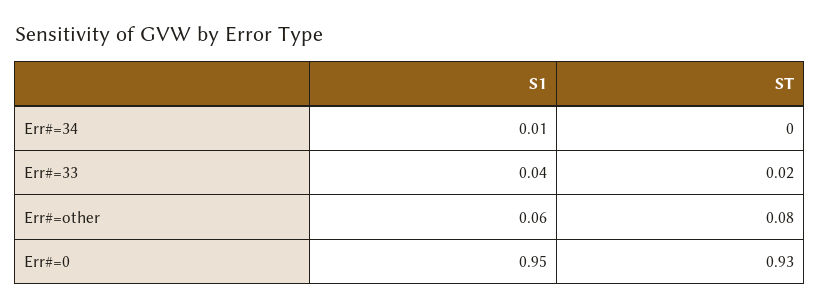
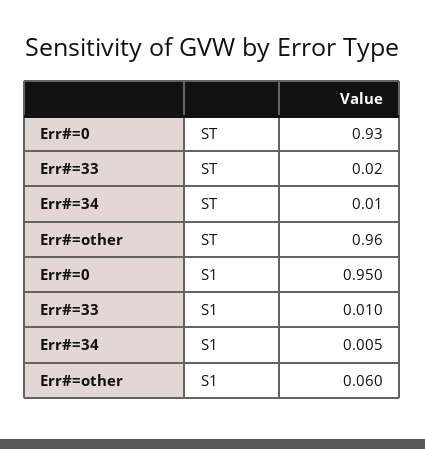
ST, Err#=34: 0 -> 0.01
S1, Err#=33: 0.04 -> 0.01
ST, Err#=other: 0.08 -> 0.96

